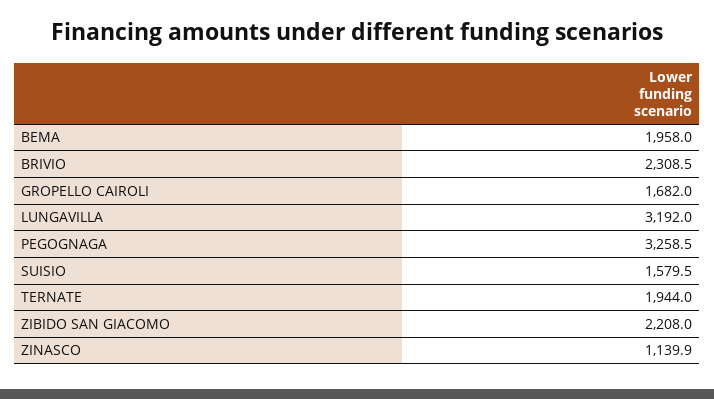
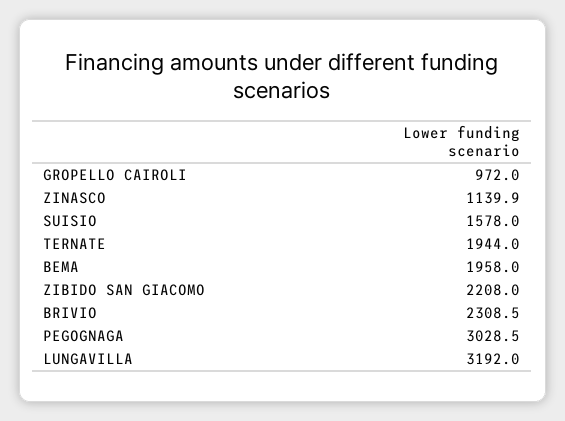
GROPELLO CAIROLI: 1682 -> 972
PEGOGNAGA: 3258.5 -> 3028.5
SUISIO: 1579.5 -> 1578

